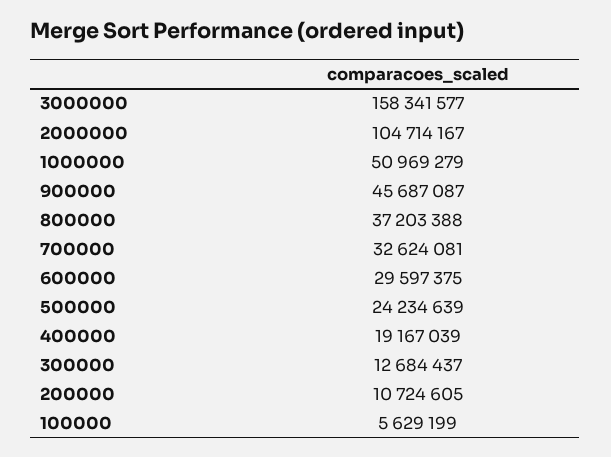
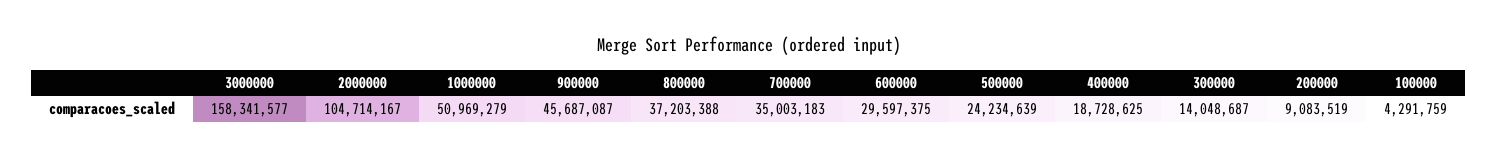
700000: 32624081 -> 35003183
400000: 19167039 -> 18728625
300000: 12684437 -> 14048687
200000: 10724605 -> 9083519
100000: 5629199 -> 4291759

